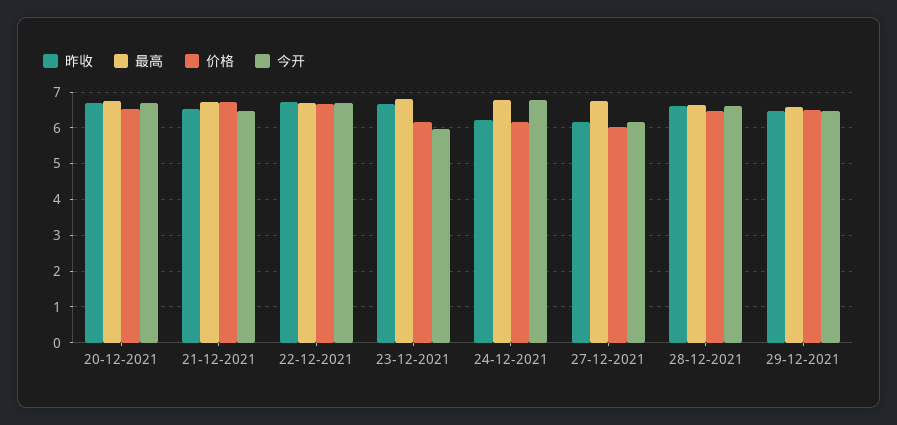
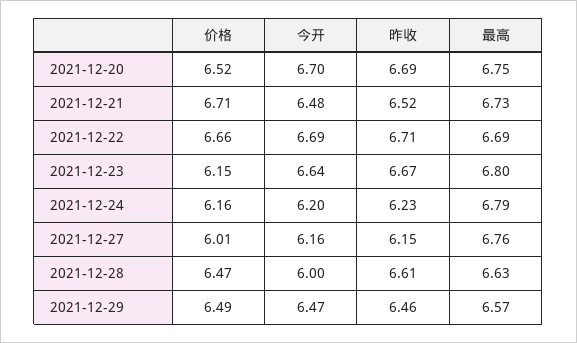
今开, 23-12-2021: 6 -> 6.64
今开, 24-12-2021: 6.8 -> 6.2
今开, 28-12-2021: 6.6 -> 6

